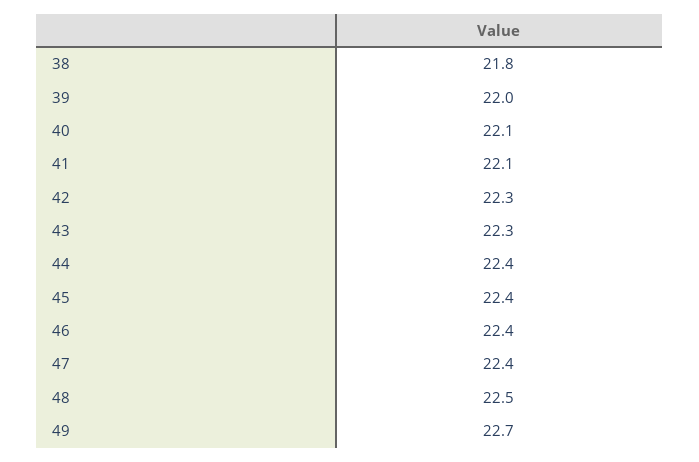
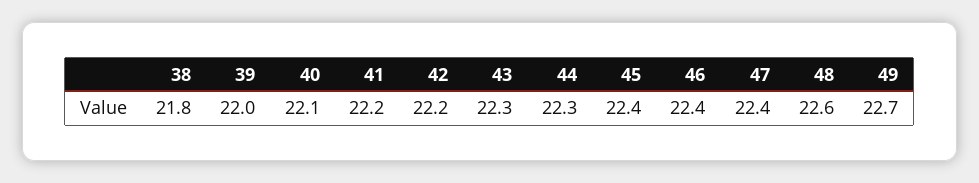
41: 22.1 -> 22.2
42: 22.3 -> 22.2
44: 22.4 -> 22.3
48: 22.5 -> 22.6

